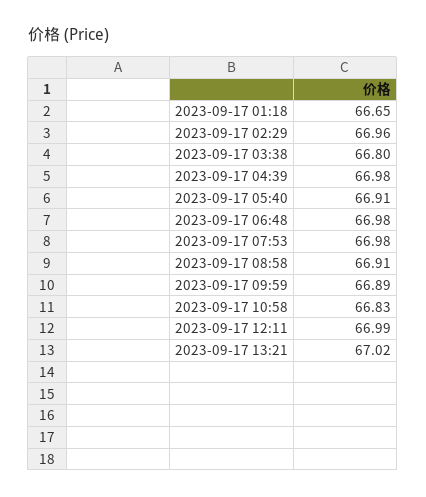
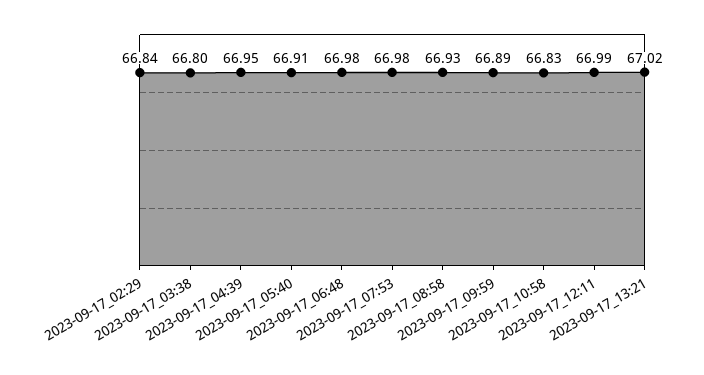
2023-09-17 01:18: 66.65 -> none
2023-09-17 02:29: 66.96 -> 66.84
2023-09-17 04:39: 66.98 -> 66.95
2023-09-17 08:58: 66.91 -> 66.93

